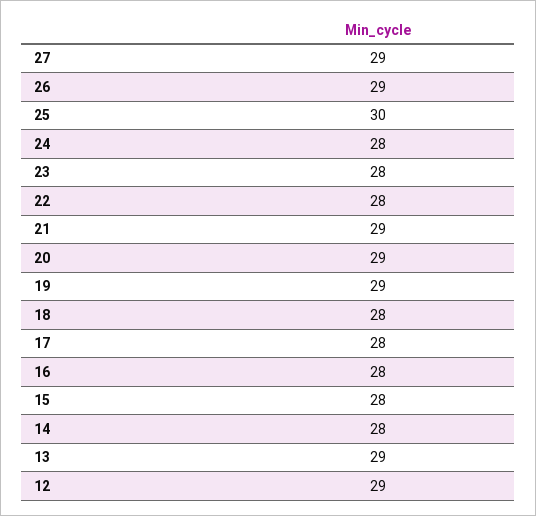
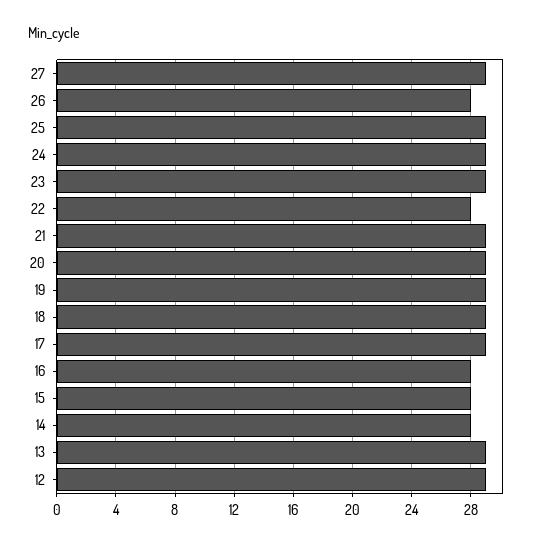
26: 29 -> 28
25: 30 -> 29
24: 28 -> 29
23: 28 -> 29
18: 28 -> 29
17: 28 -> 29

